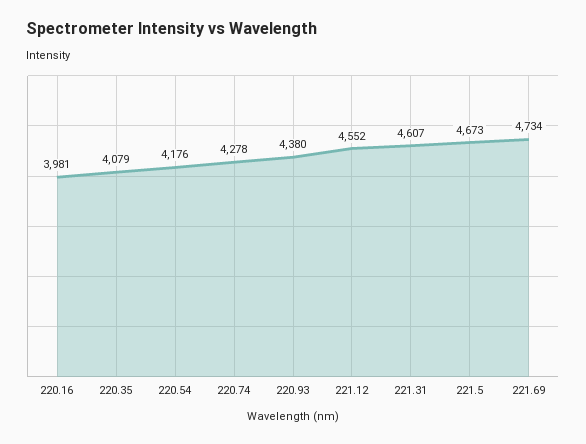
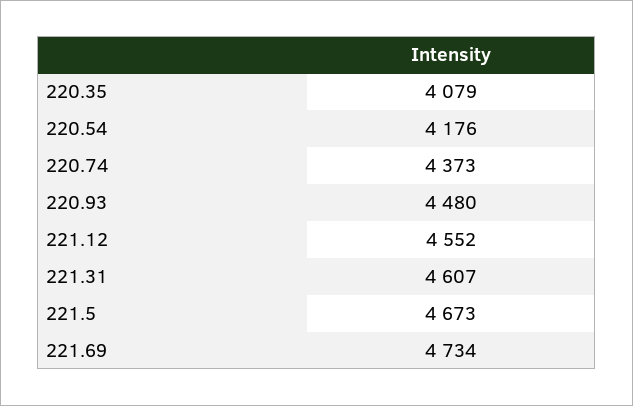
220.16: 3981 -> none
220.74: 4278 -> 4373
220.93: 4380 -> 4480

